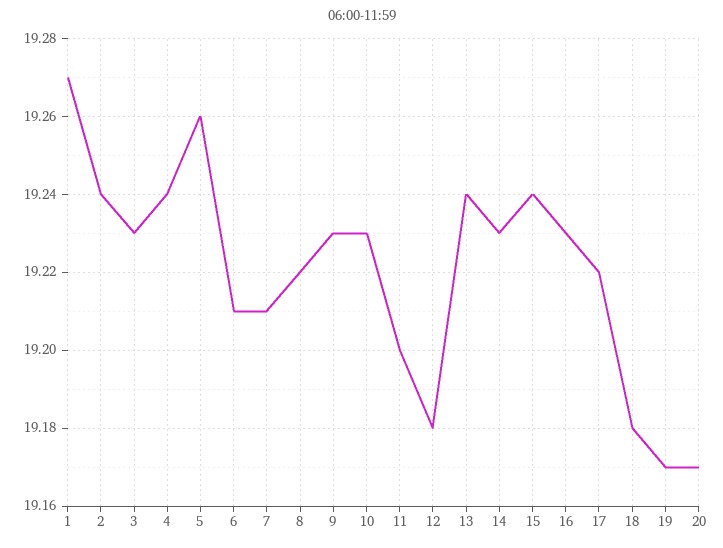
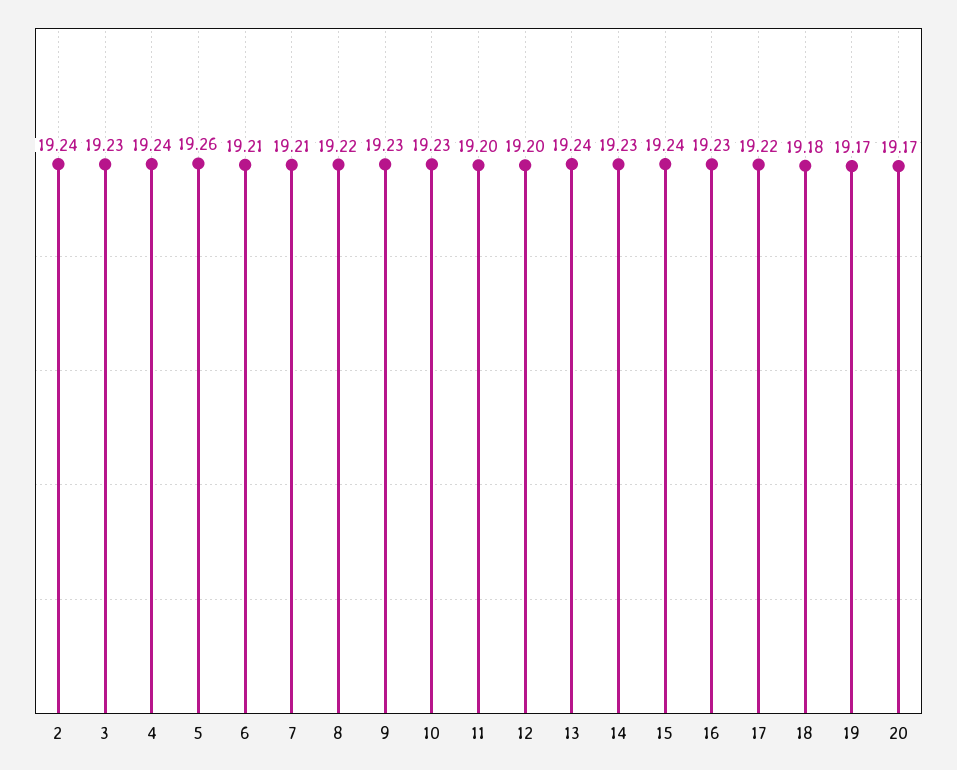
1: 19.27 -> none
12: 19.18 -> 19.2

